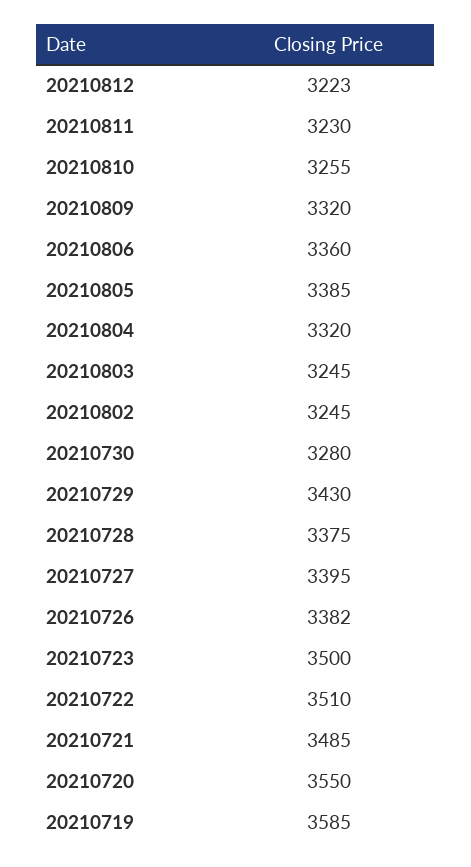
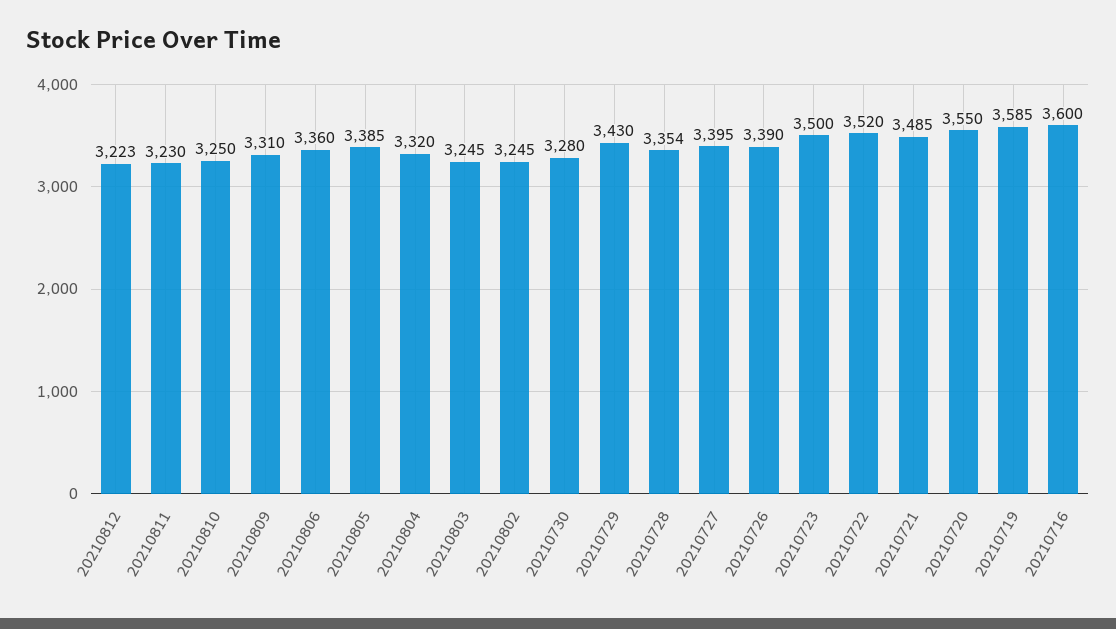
20210810: 3255 -> 3250
20210809: 3320 -> 3310
20210728: 3375 -> 3354
20210726: 3382 -> 3390
20210722: 3510 -> 3520
20210716: none -> 3600

